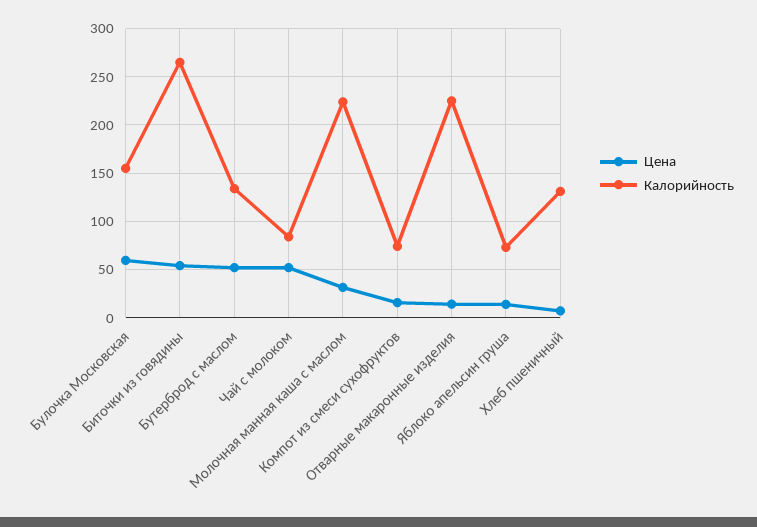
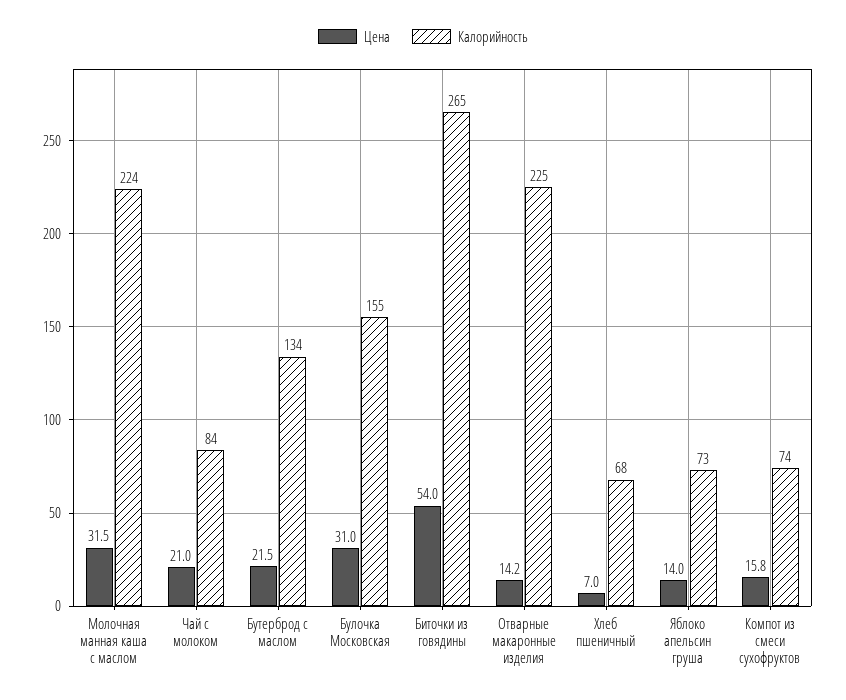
Цена, Булочка Московская: 60 -> 31
Цена, Бутерброд с маслом: 50 -> 21.5
Цена, Чай с молоком: 50 -> 21
Калорийность, Хлеб пшеничный: 130 -> 68

